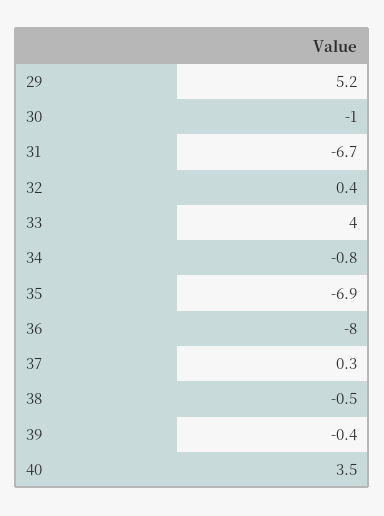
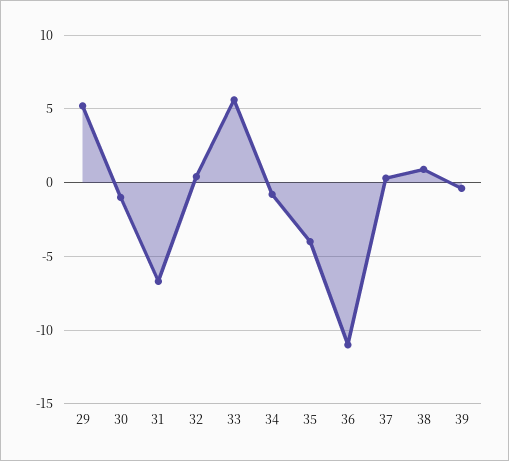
33: 4 -> 5.5
35: -6.9 -> -4
36: -8 -> -11
38: -0.5 -> 1
40: 3.5 -> none

